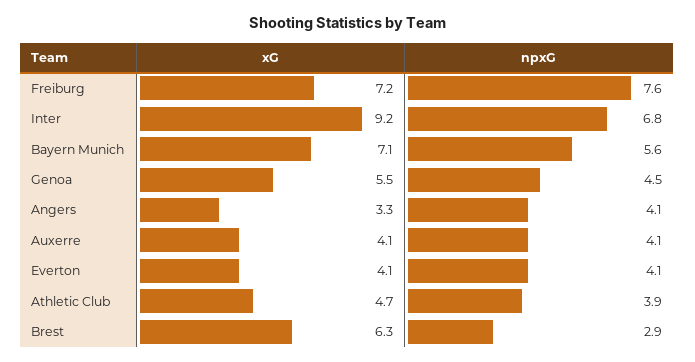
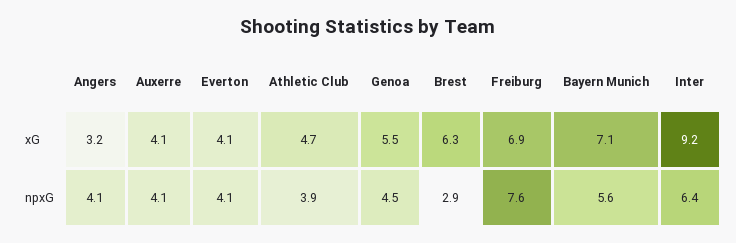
xG, Freiburg: 7.2 -> 6.9
npxG, Inter: 6.8 -> 6.4
xG, Angers: 3.3 -> 3.2

